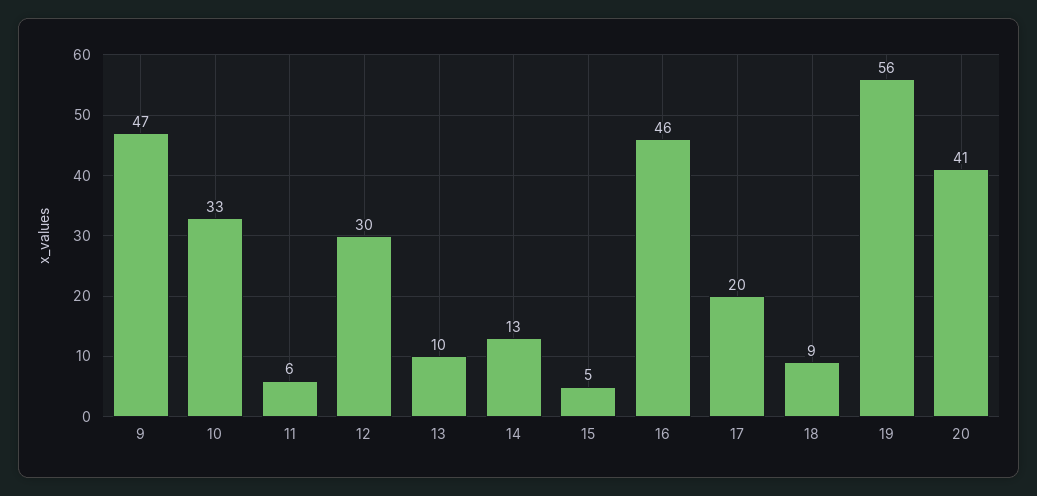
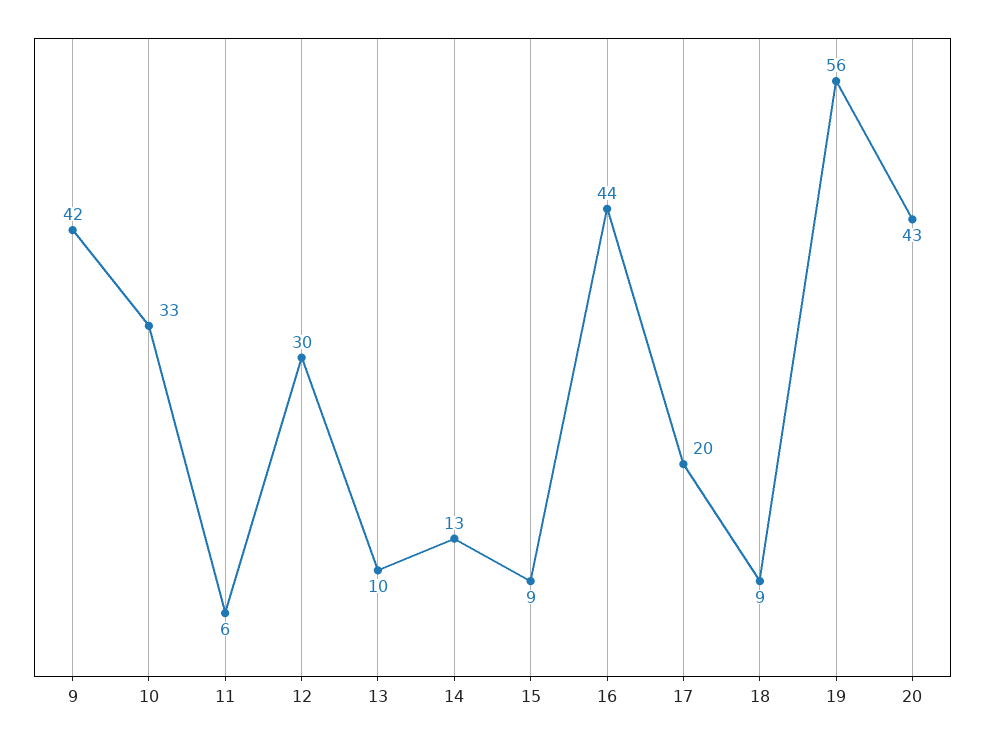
9: 47 -> 42
15: 5 -> 9
16: 46 -> 44
20: 41 -> 43

